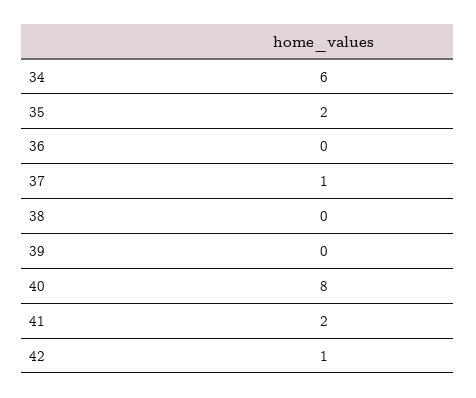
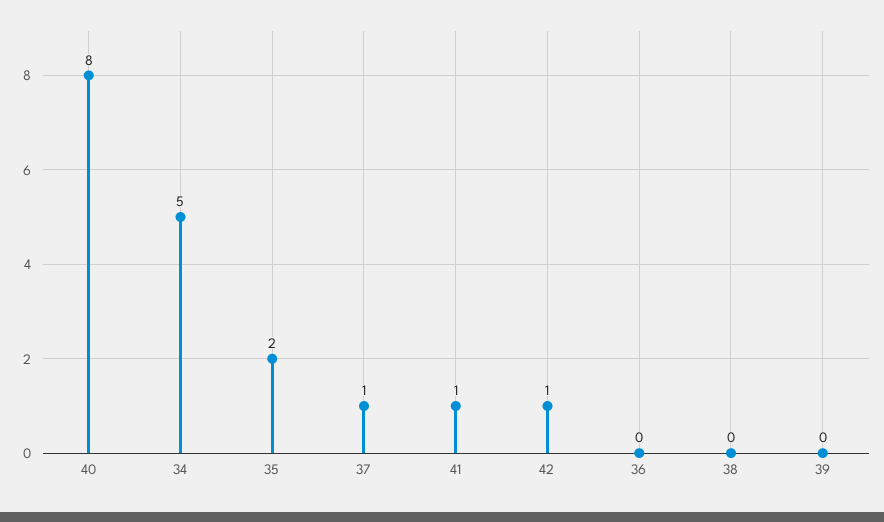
34: 6 -> 5
41: 2 -> 1

